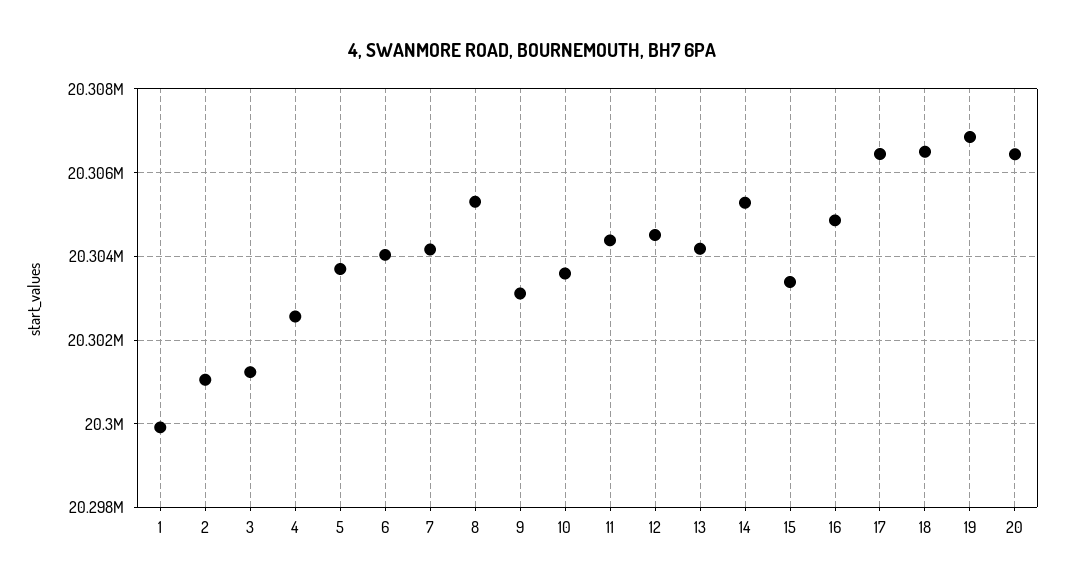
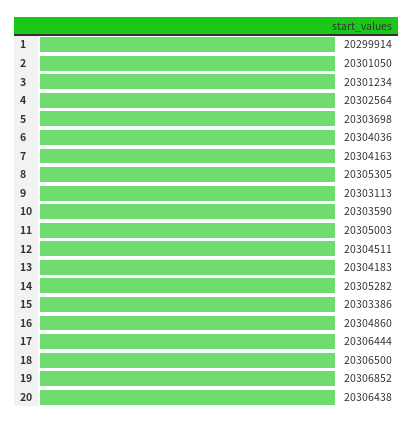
11: 20304400 -> 20305003

